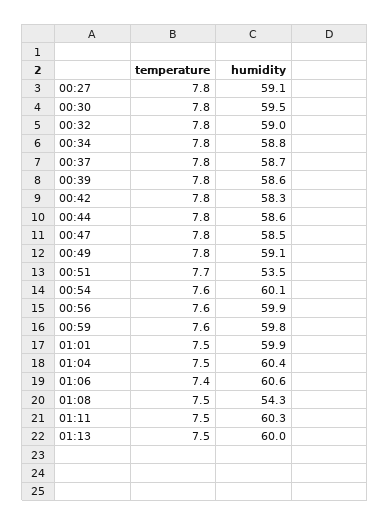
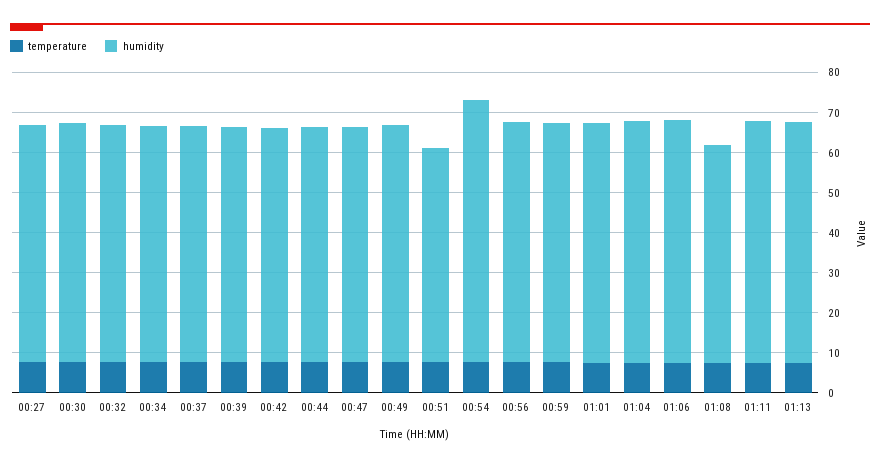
humidity, 00:54: 60.1 -> 66

